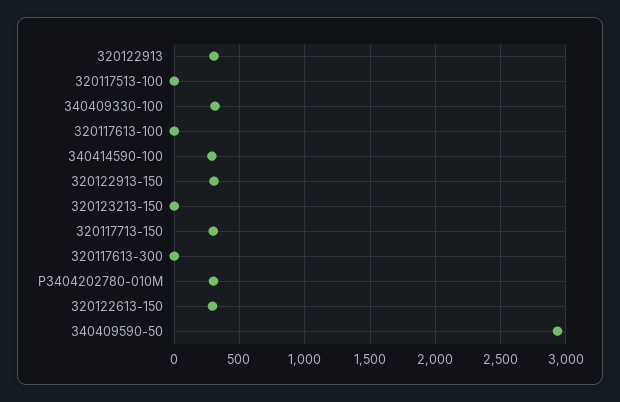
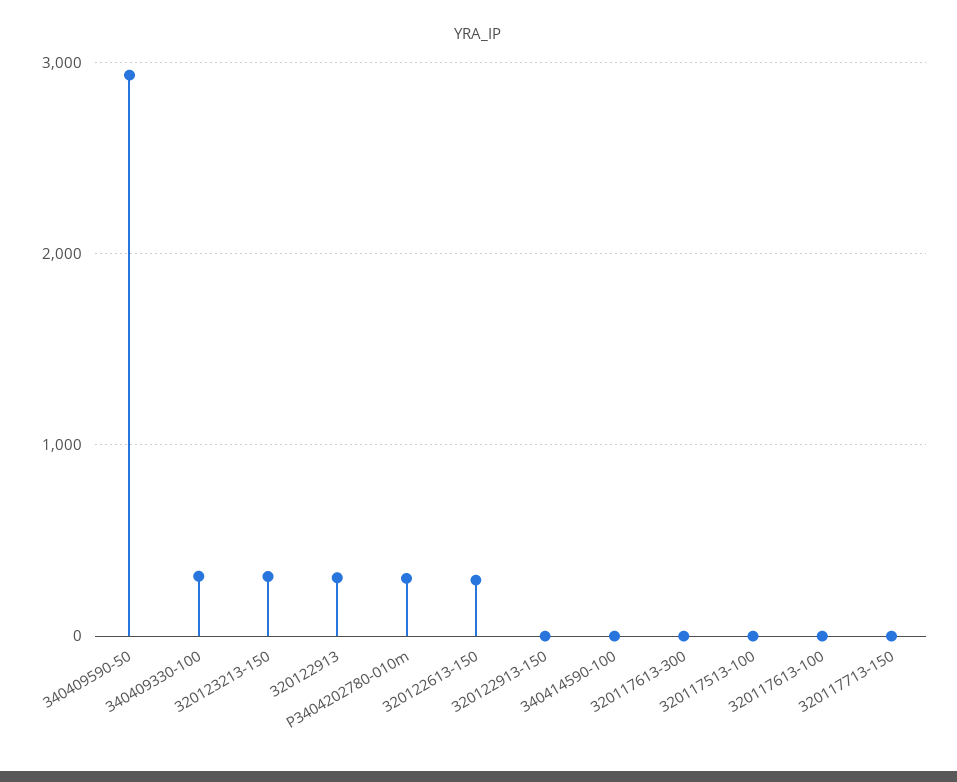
340414590-100: 300 -> 0
320122913-150: 300 -> 0
320123213-150: 0 -> 300
320117713-150: 300 -> 0

